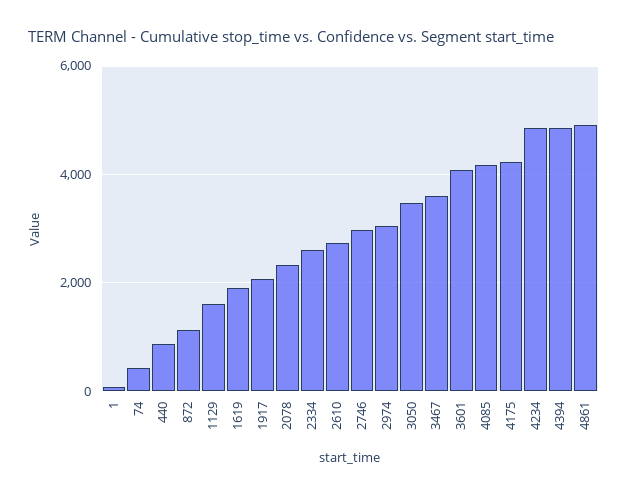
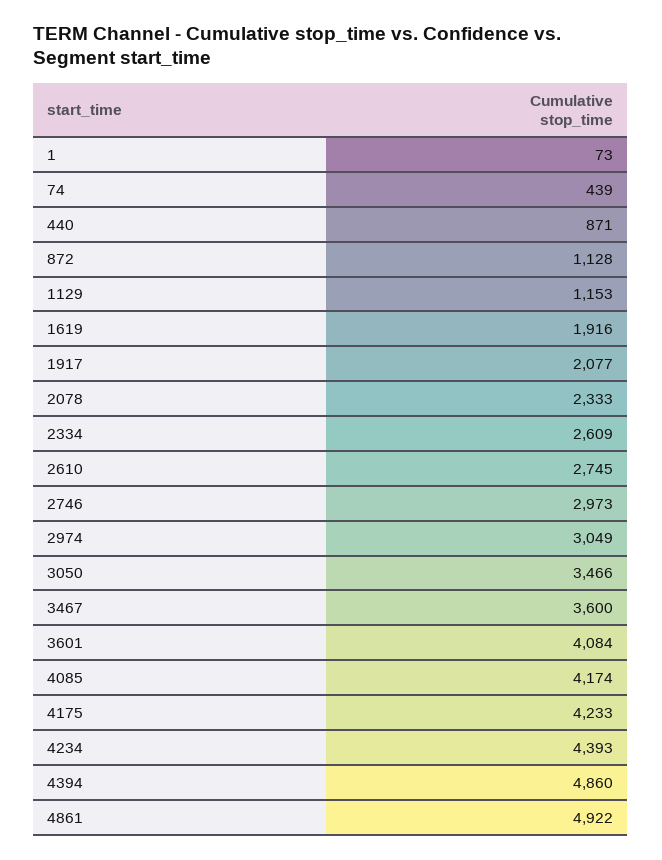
1129: 1600 -> 1153
4234: 4800 -> 4393

